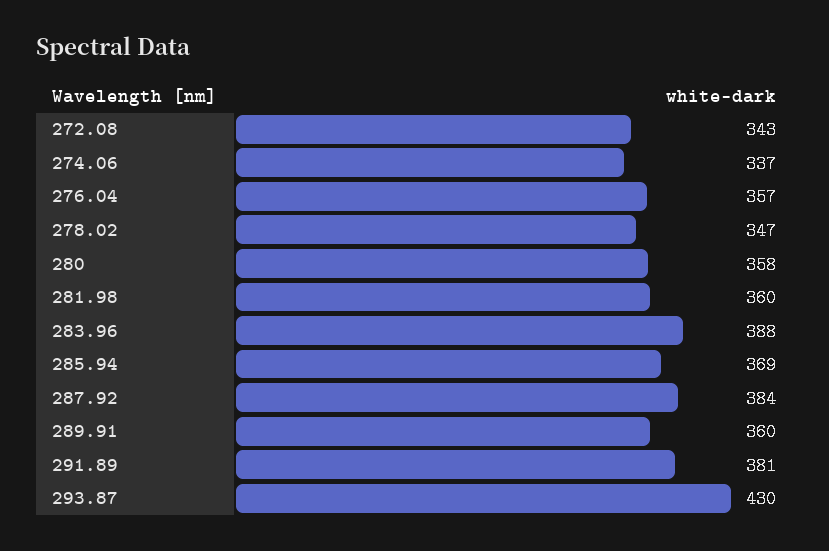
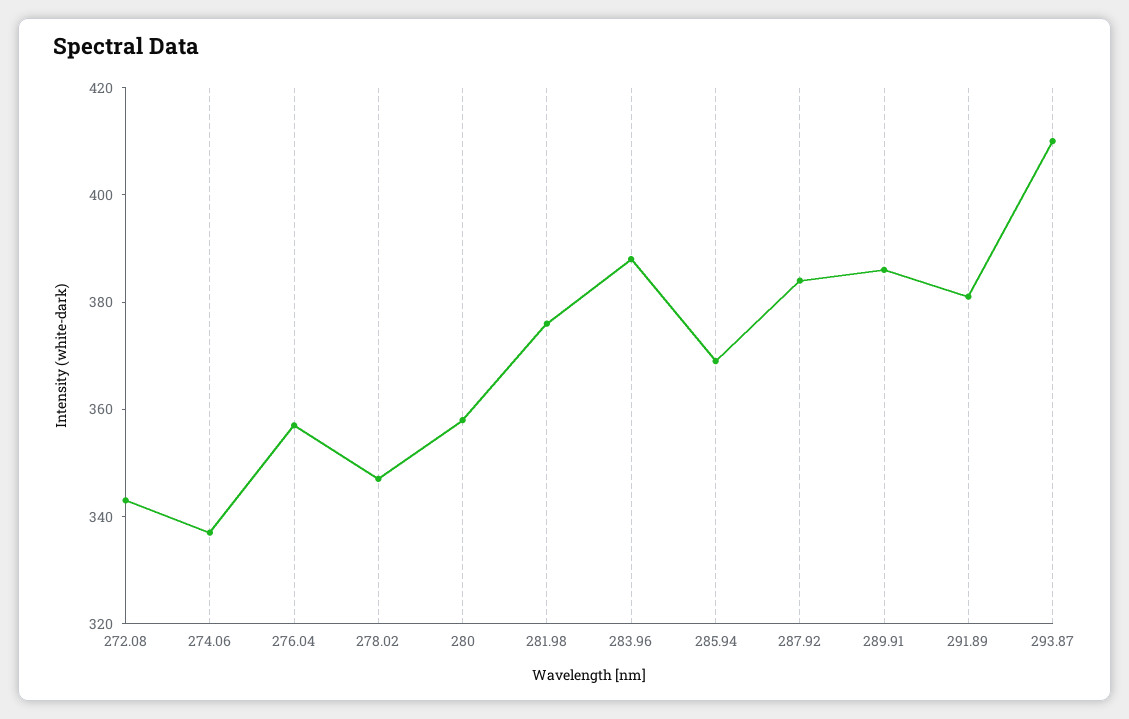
281.98: 360 -> 375
289.91: 360 -> 385
293.87: 430 -> 410

